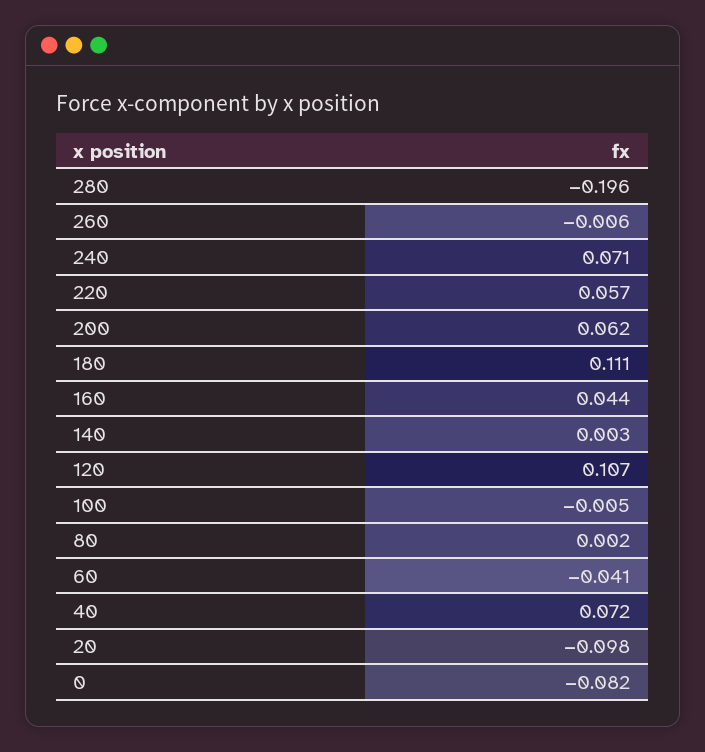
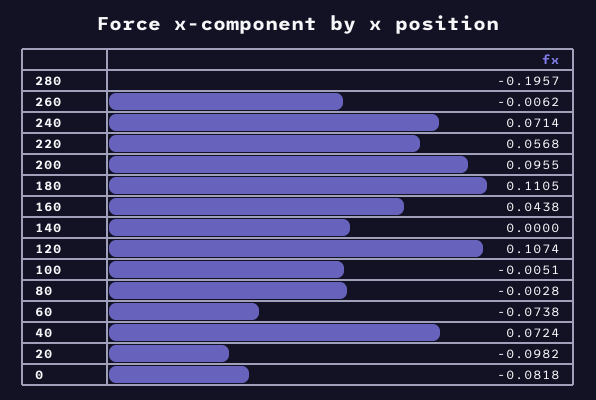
200: 0.062 -> 0.0955
140: 0.003 -> 0
80: 0.002 -> -0.0028
60: -0.041 -> -0.0738

